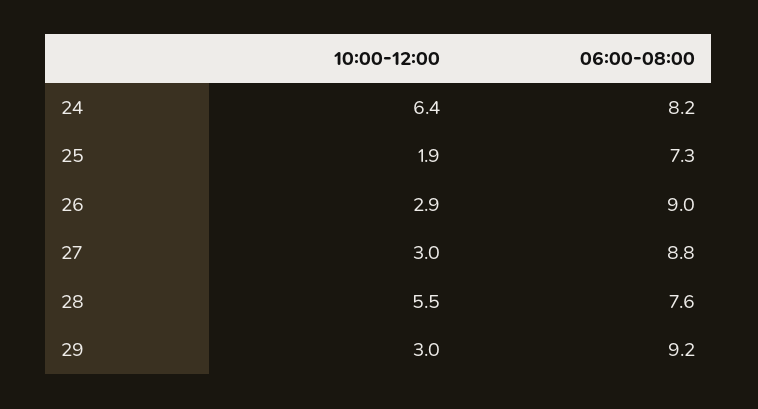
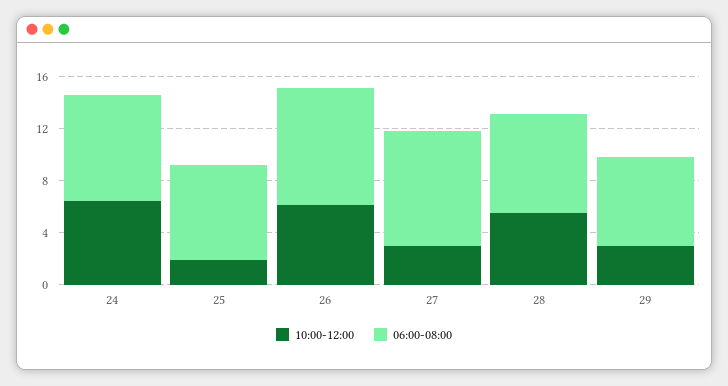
10:00-12:00, 26: 2.9 -> 6
06:00-08:00, 29: 9.2 -> 7

